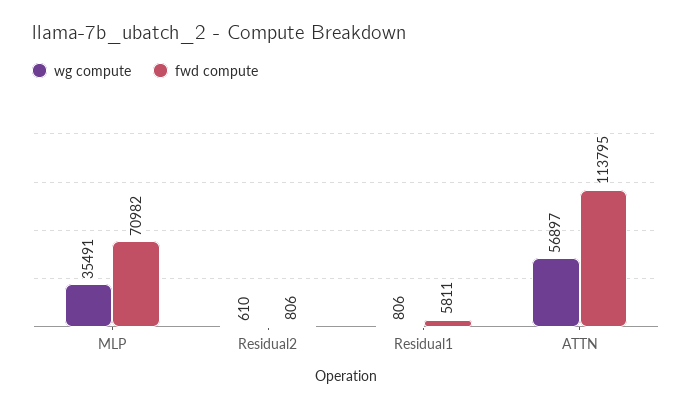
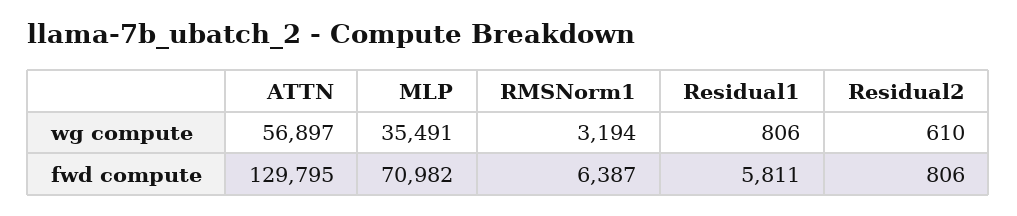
fwd compute, ATTN: 113795 -> 129795
wg compute, RMSNorm1: none -> 3194
fwd compute, RMSNorm1: none -> 6387

